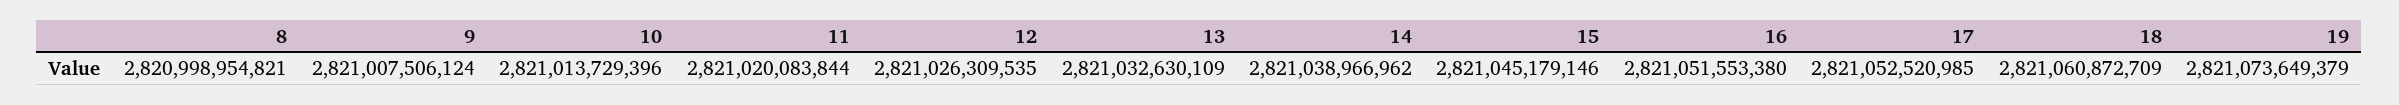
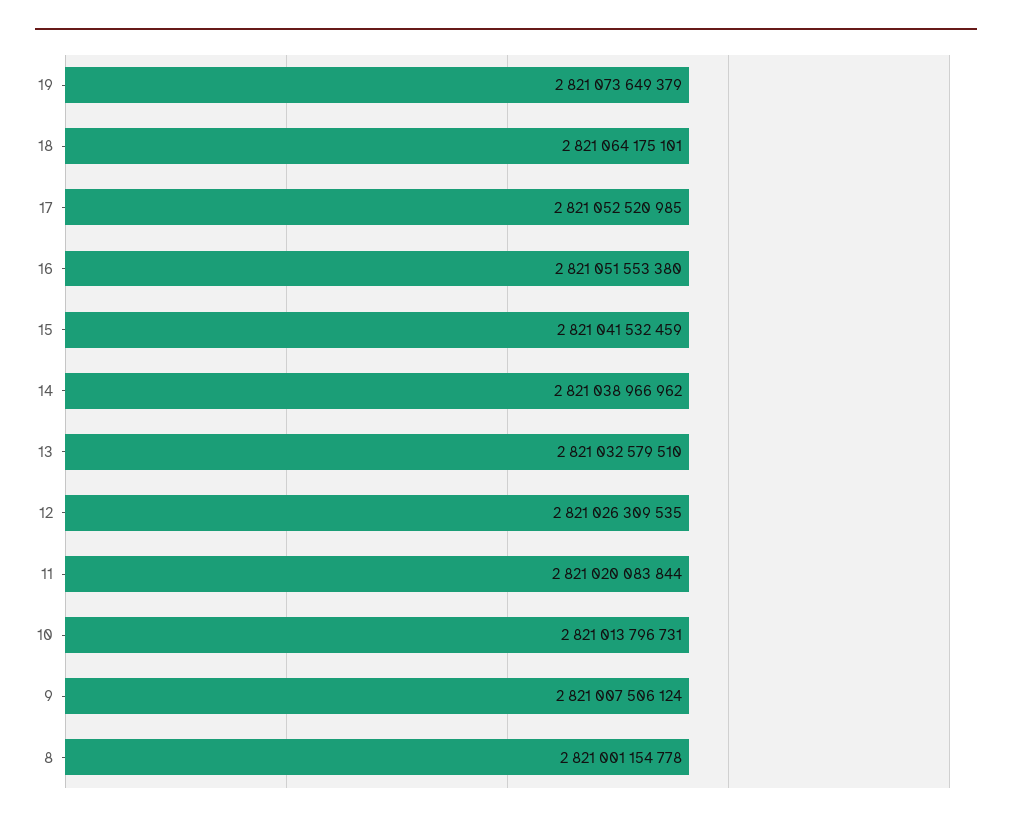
8: 2820998954821 -> 2821001154778
10: 2821013729396 -> 2821013796731
13: 2821032630109 -> 2821032579510
15: 2821045179146 -> 2821041532459
18: 2821060872709 -> 2821064175101

